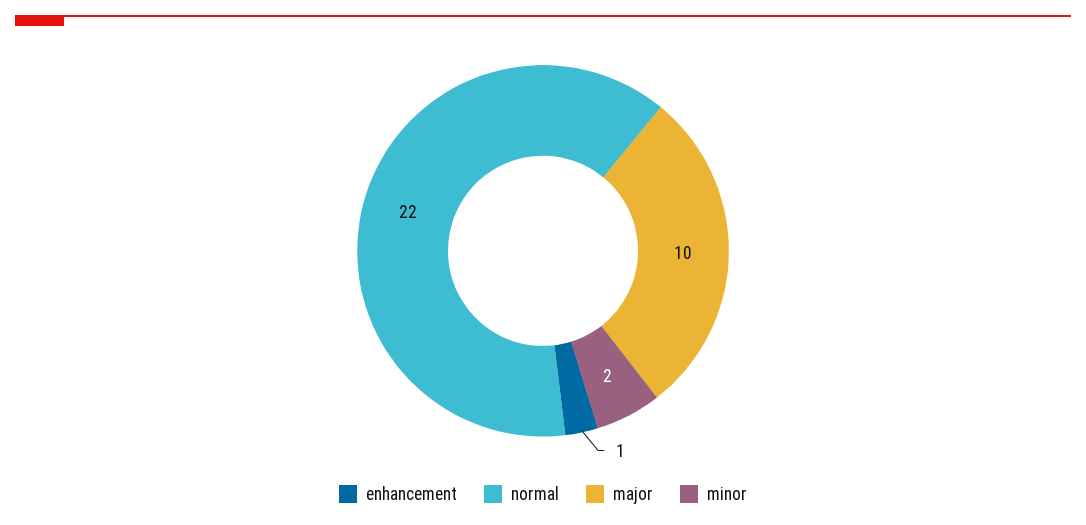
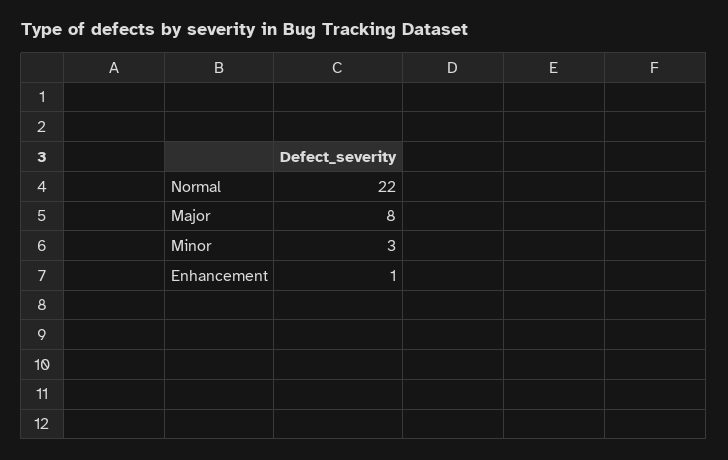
major: 10 -> 8
minor: 2 -> 3

